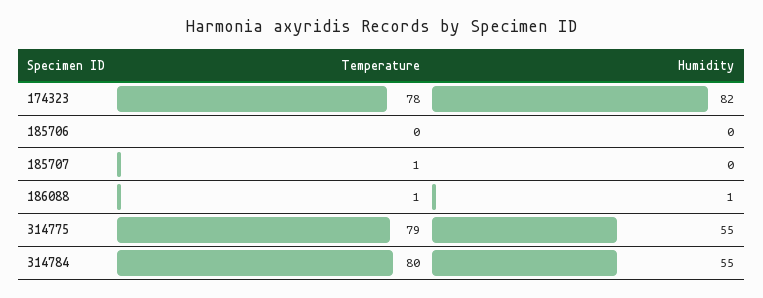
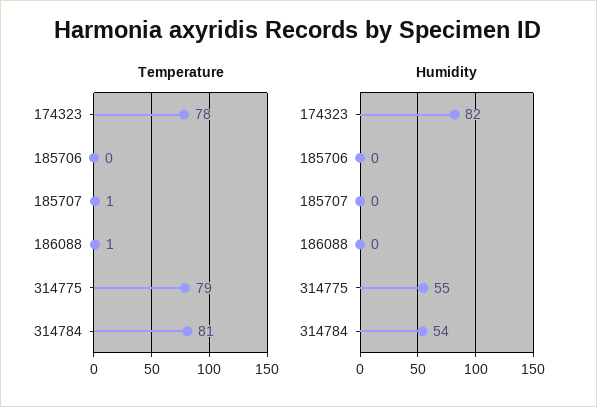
Humidity, 186088: 1 -> 0
Temperature, 314784: 80 -> 81
Humidity, 314784: 55 -> 54

